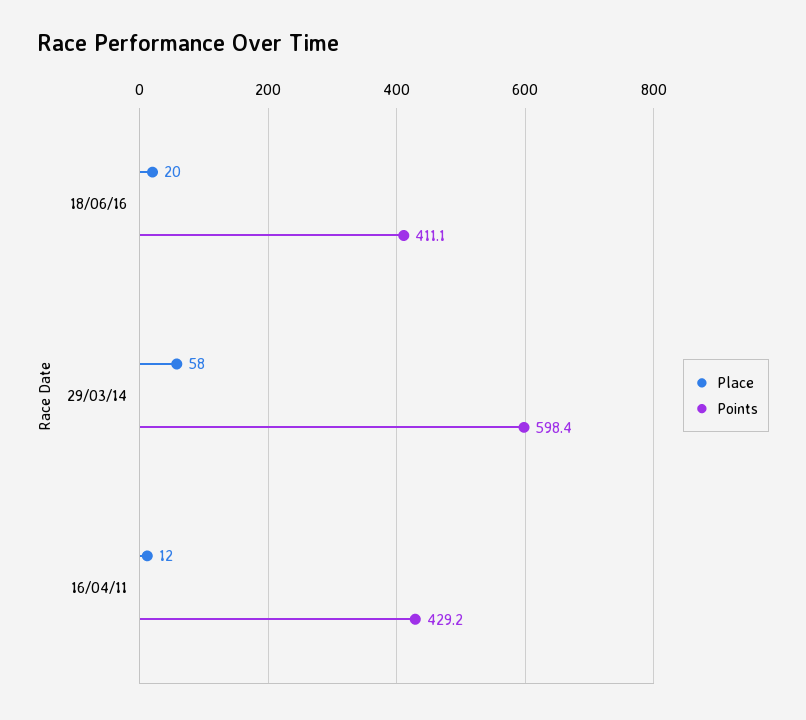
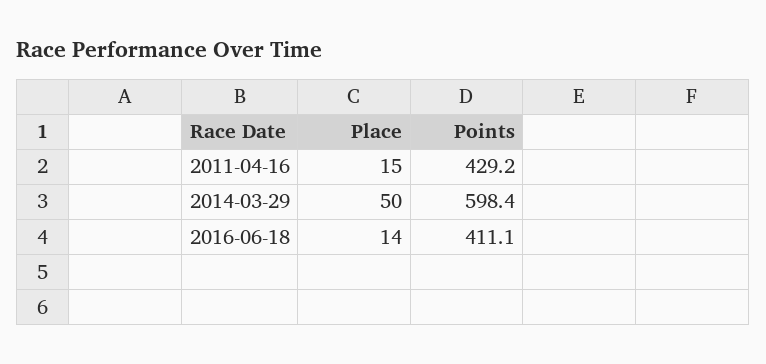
Place, 18/06/16: 20 -> 14
Place, 29/03/14: 58 -> 50
Place, 16/04/11: 12 -> 15

